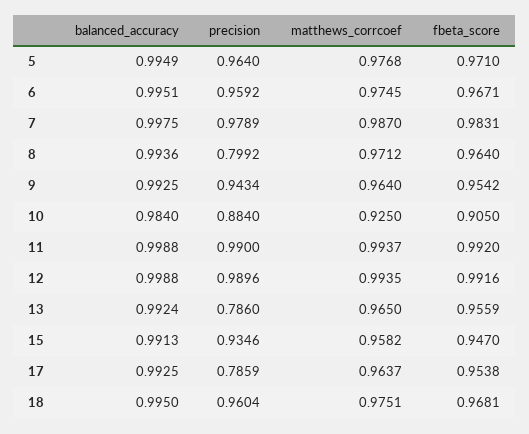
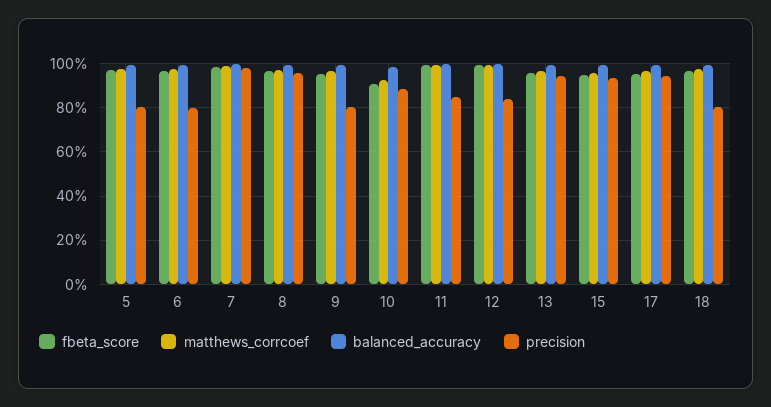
precision, 5: 0.964 -> 0.8
precision, 6: 0.9592 -> 0.8
precision, 8: 0.7992 -> 0.95
precision, 9: 0.9434 -> 0.8
precision, 11: 0.99 -> 0.85
precision, 12: 0.9896 -> 0.85
precision, 13: 0.786 -> 0.95
precision, 17: 0.7859 -> 0.95
precision, 18: 0.9604 -> 0.8

